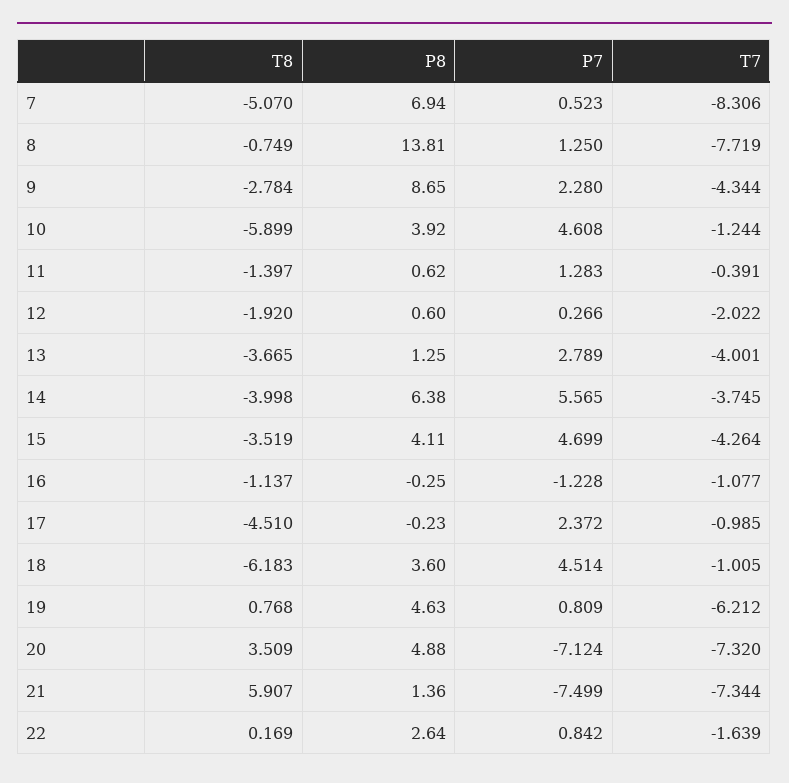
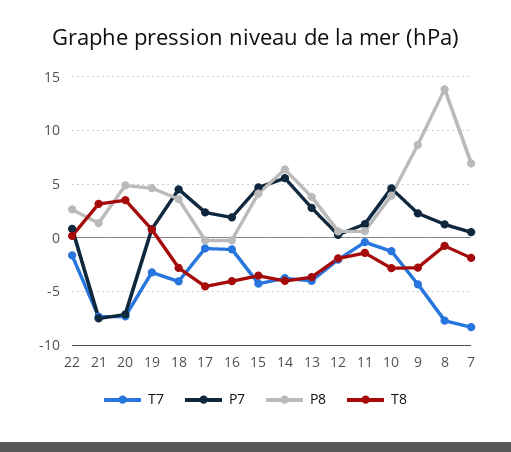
T8, 7: -5.07 -> -2
T8, 10: -5.899 -> -3
P8, 13: 1.25 -> 4
T8, 16: -1.137 -> -4
P7, 16: -1.228 -> 2
T8, 18: -6.183 -> -3
T7, 18: -1.005 -> -4
T7, 19: -6.212 -> -3
T8, 21: 5.907 -> 3

